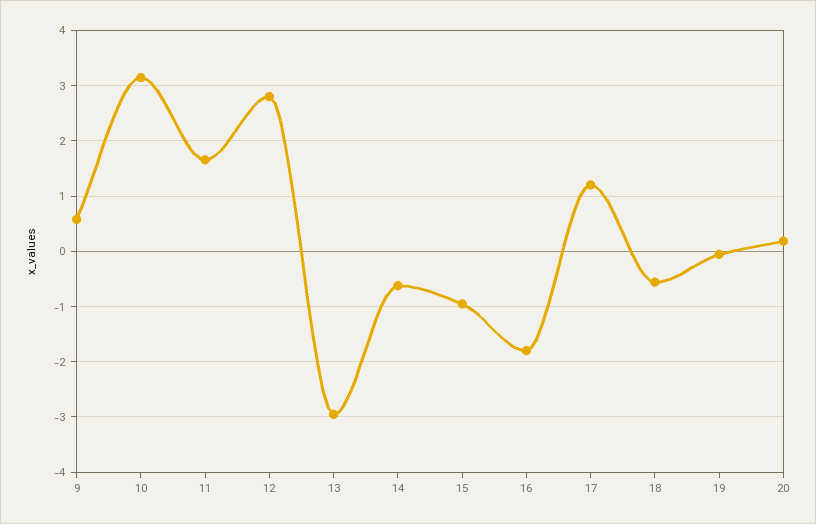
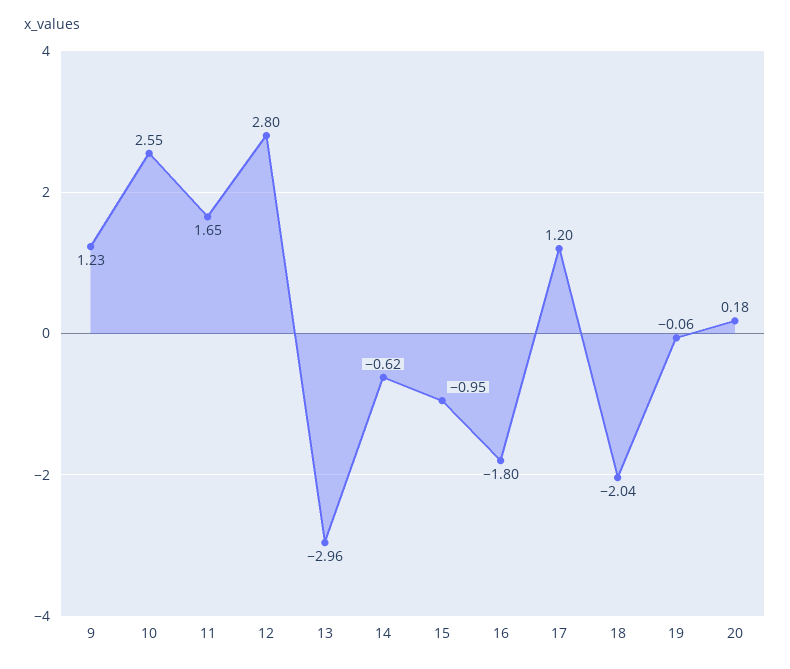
9: 0.6 -> 1.23
10: 3.2 -> 2.55
18: -0.6 -> -2.04

